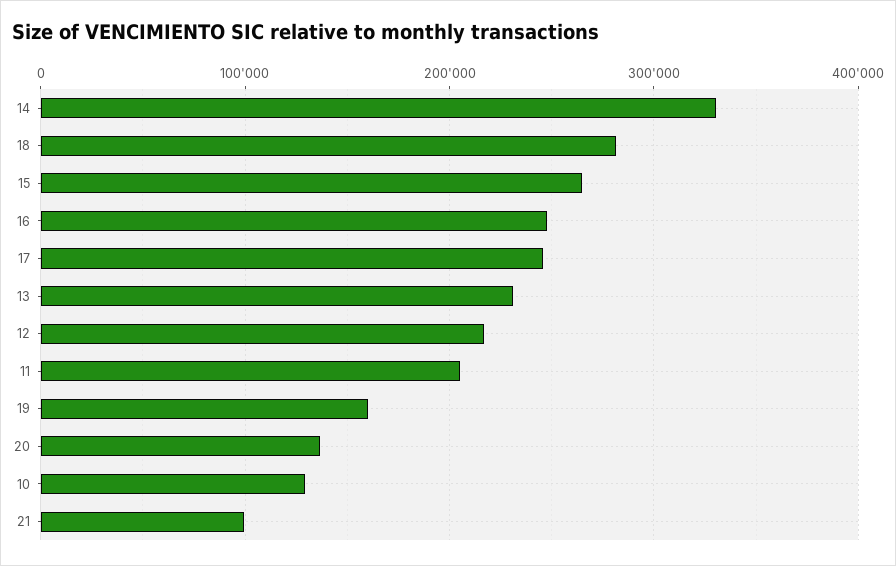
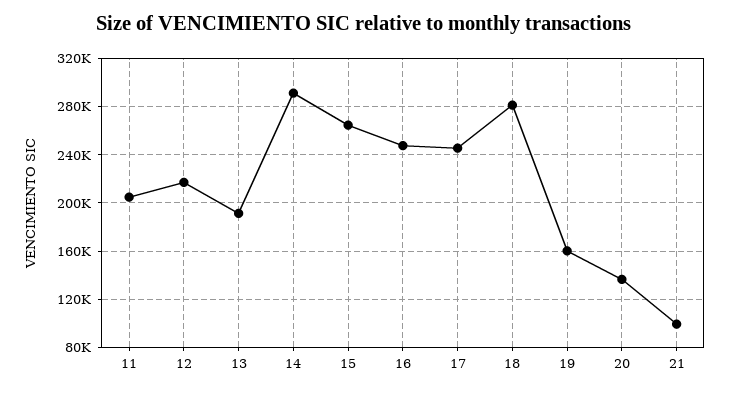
14: 330000 -> 290000
13: 230000 -> 190000
10: 130000 -> none

